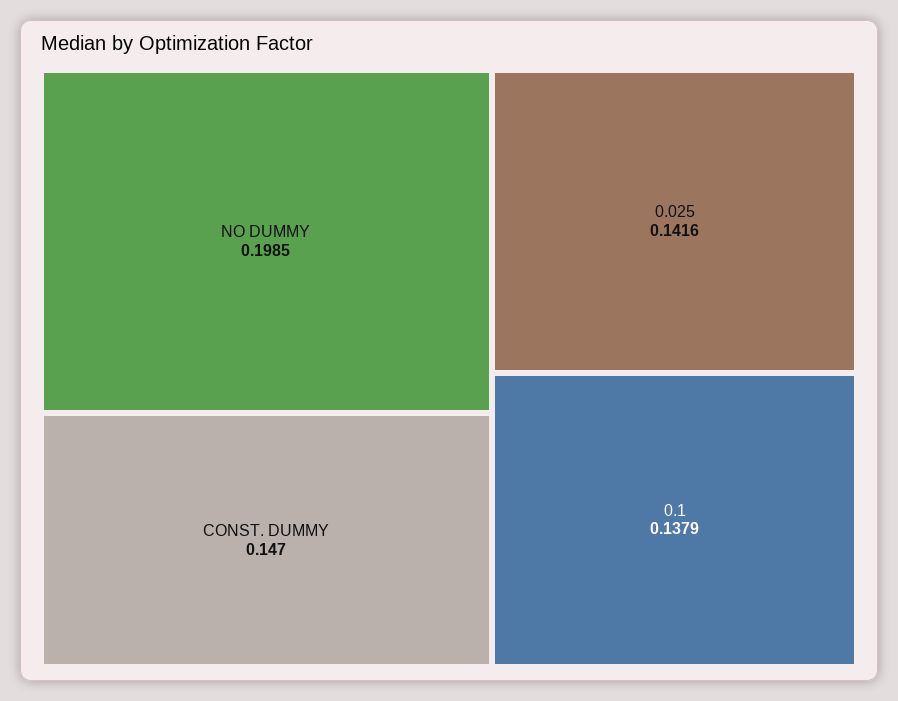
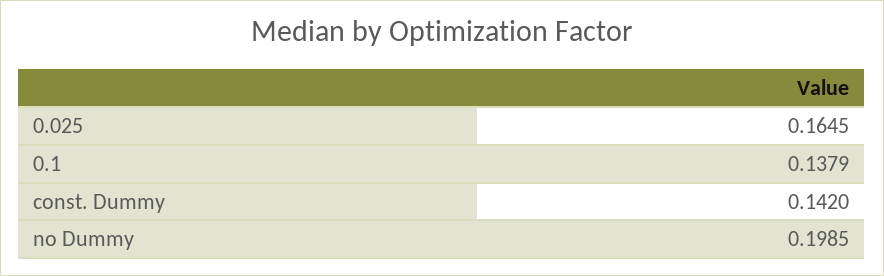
CONST. DUMMY: 0.147 -> 0.142
0.025: 0.1416 -> 0.1645

